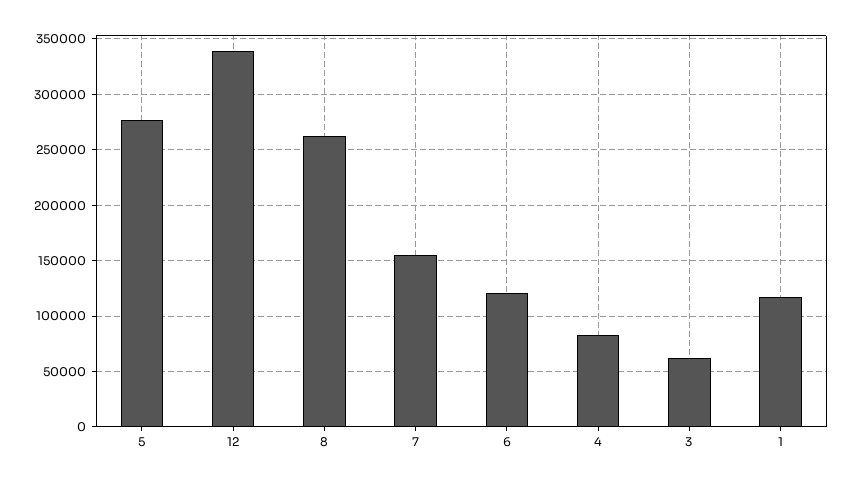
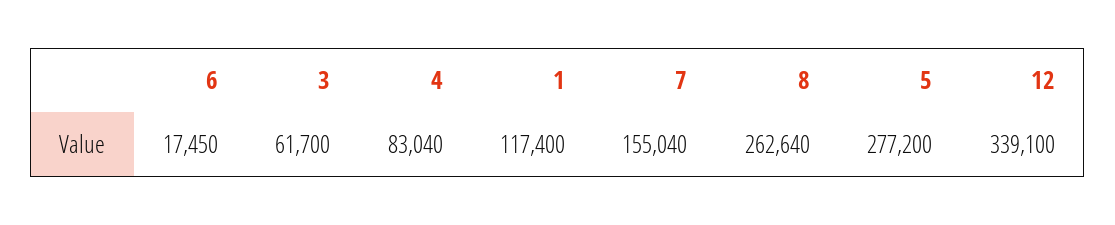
6: 120000 -> 17450

